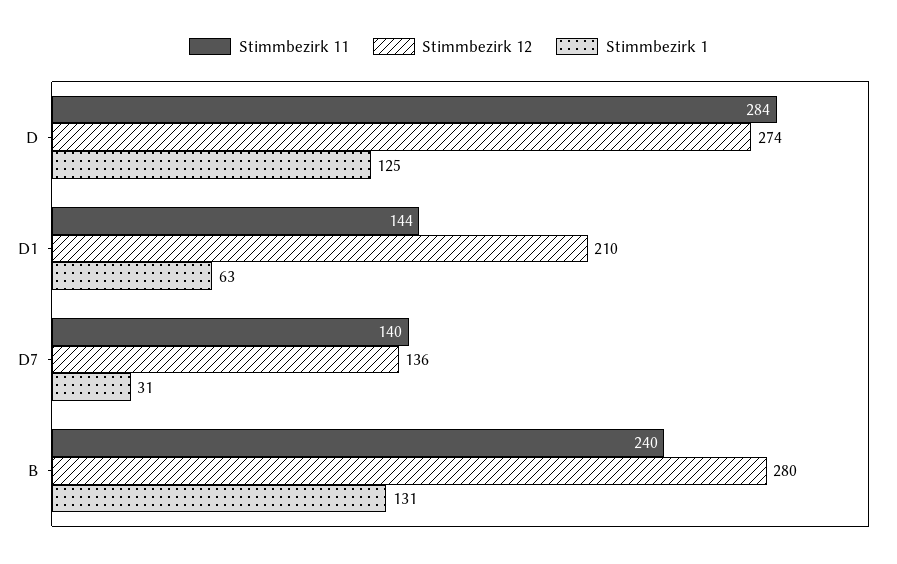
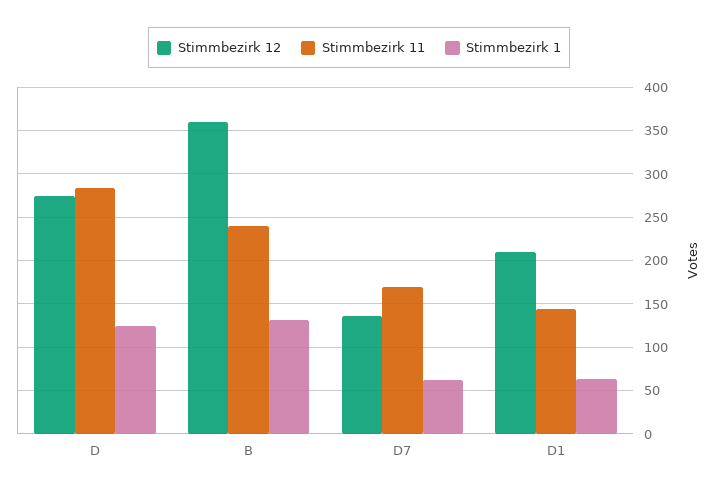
Stimmbezirk 11, D7: 140 -> 170
Stimmbezirk 1, D7: 31 -> 60
Stimmbezirk 12, B: 280 -> 360

